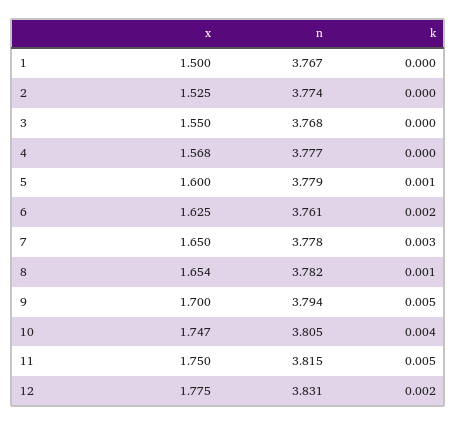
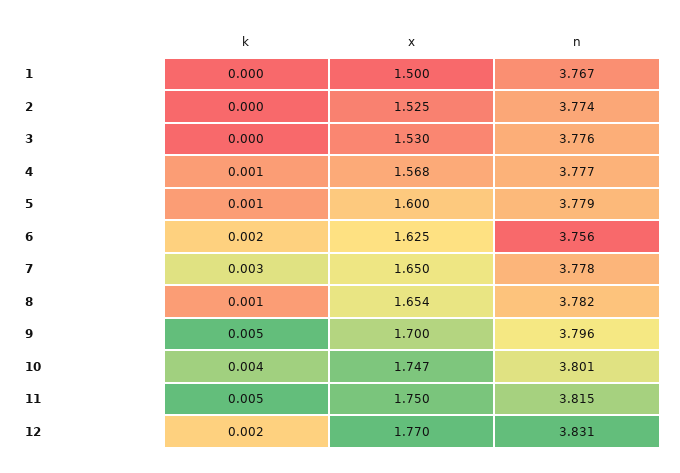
x, 3: 1.55 -> 1.53
n, 3: 3.768 -> 3.776
k, 4: 0 -> 0.001
n, 6: 3.761 -> 3.756
n, 9: 3.794 -> 3.796
n, 10: 3.805 -> 3.801
x, 12: 1.775 -> 1.77

